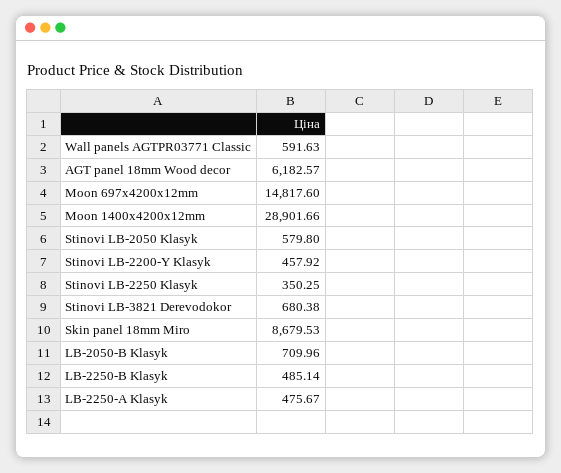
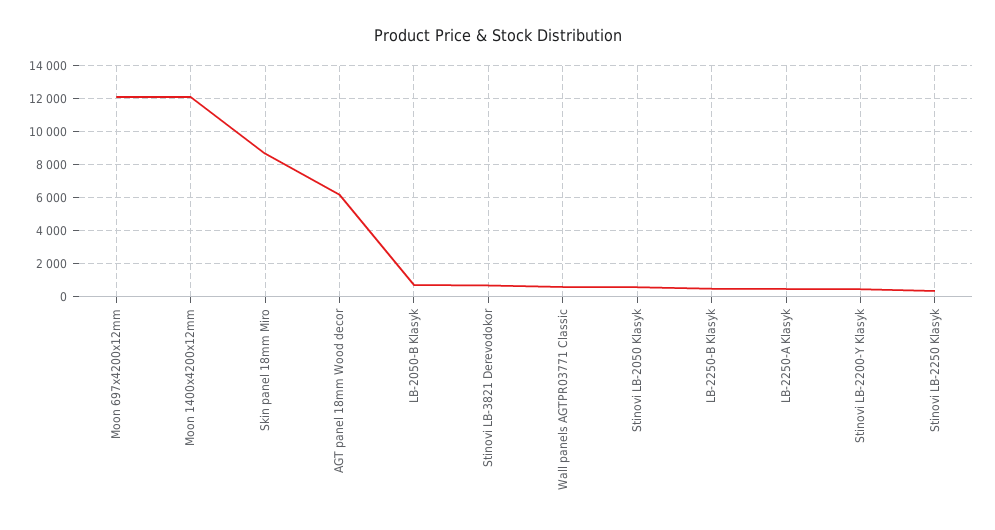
Moon 697x4200x12mm: 14817.6 -> 12000
Moon 1400x4200x12mm: 28901.66 -> 12000

